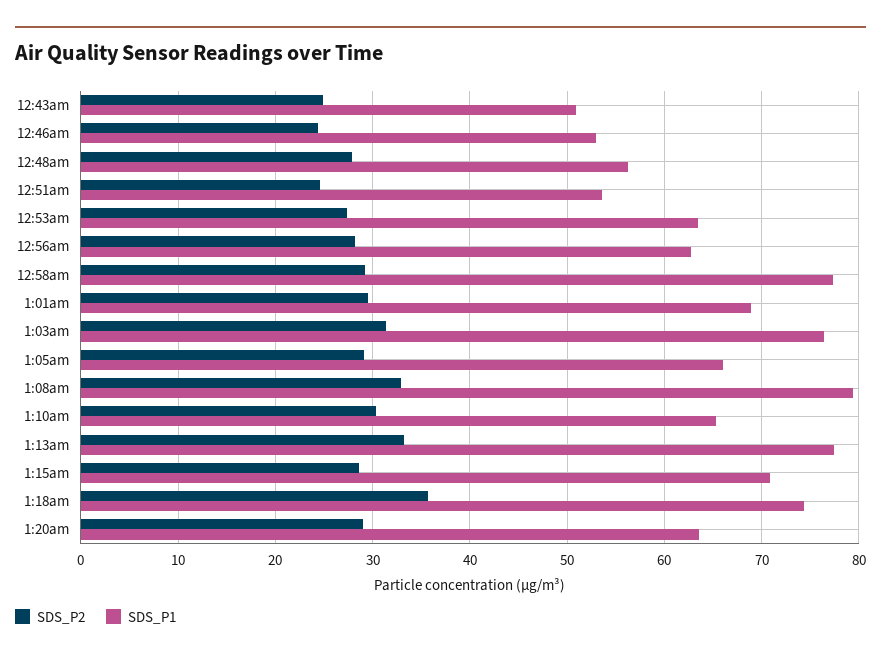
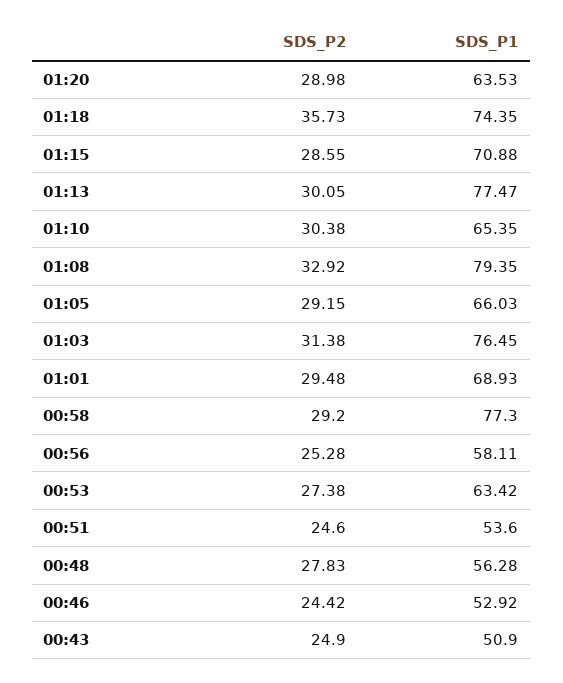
SDS_P2, 12:56am: 28 -> 25.28
SDS_P1, 12:56am: 63 -> 58.11
SDS_P2, 1:13am: 33 -> 30.05

